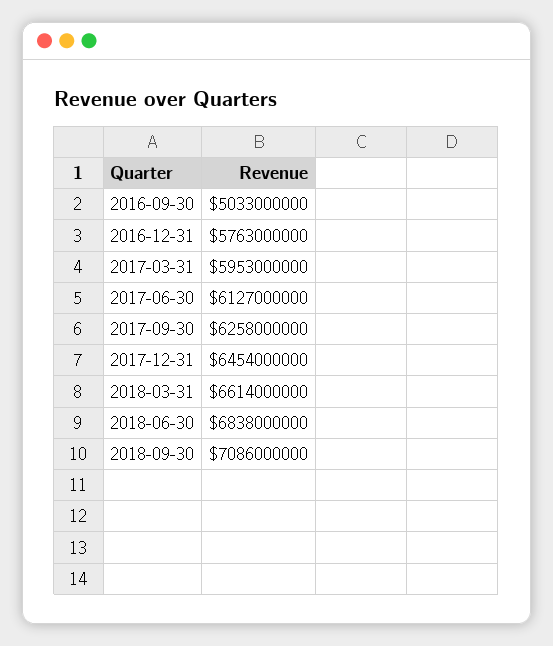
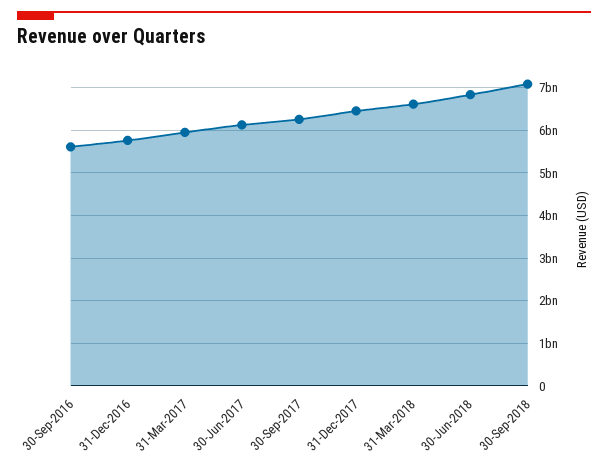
2016-09-30: 5033000000 -> 5600000000

